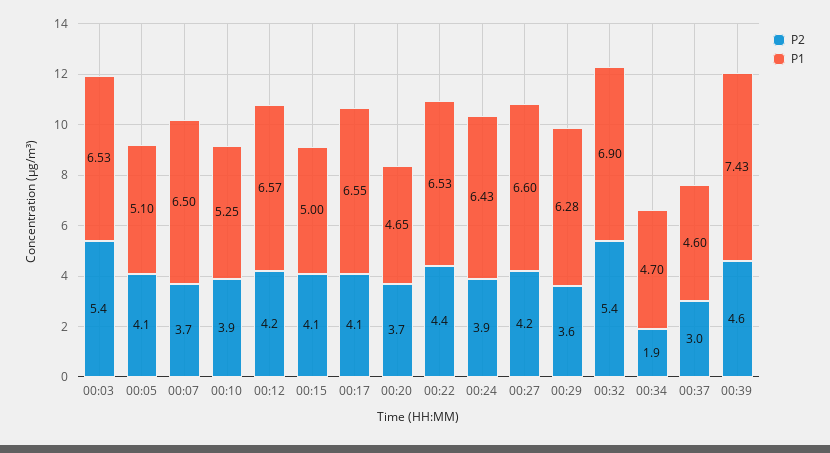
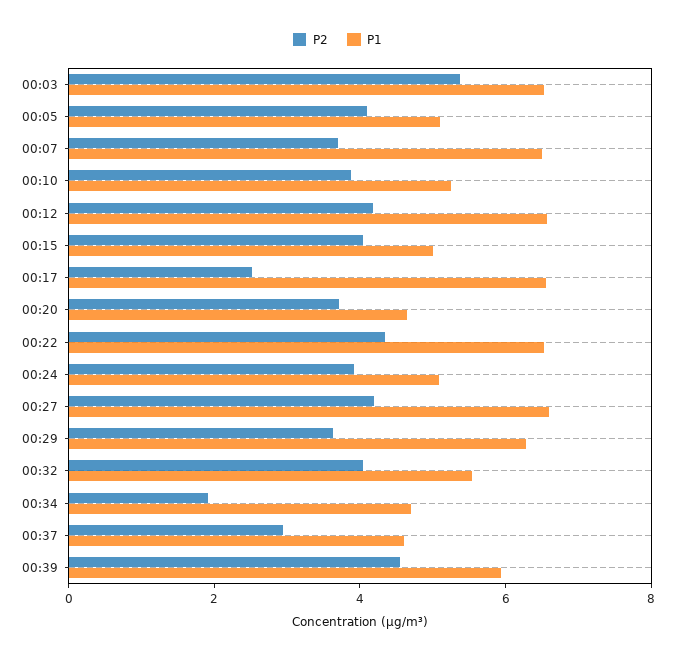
P2, 00:17: 4.1 -> 2.5
P1, 00:24: 6.43 -> 5
P2, 00:32: 5.4 -> 4
P1, 00:32: 6.9 -> 5.5
P1, 00:39: 7.43 -> 6

